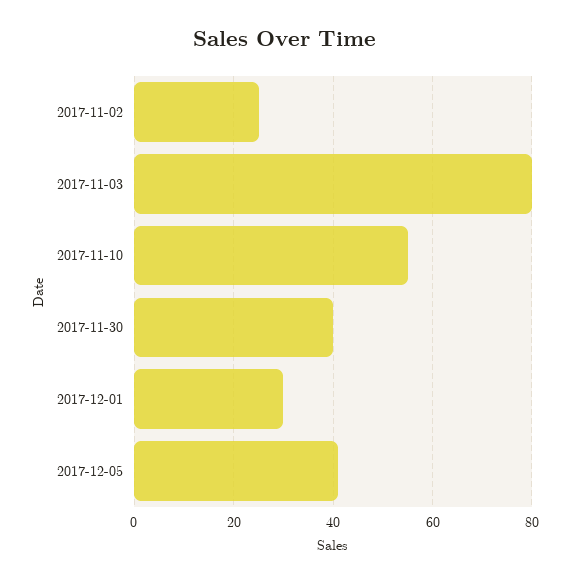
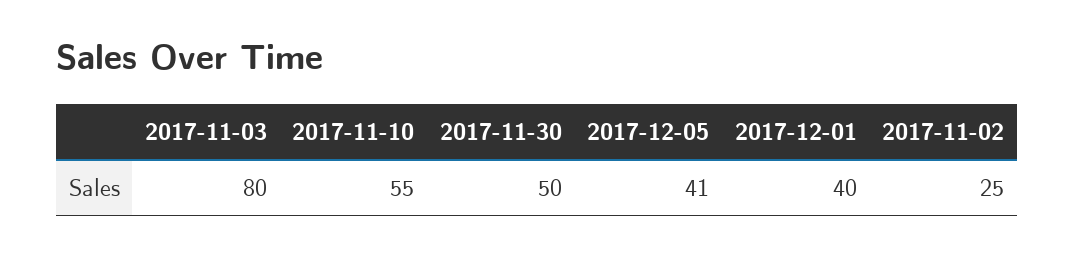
2017-11-30: 40 -> 50
2017-12-01: 30 -> 40

